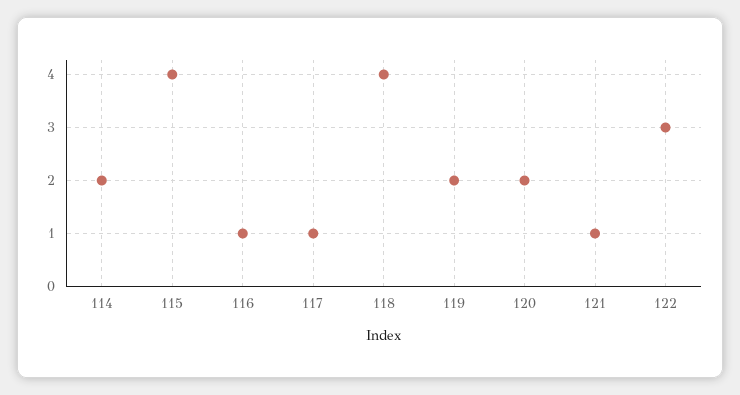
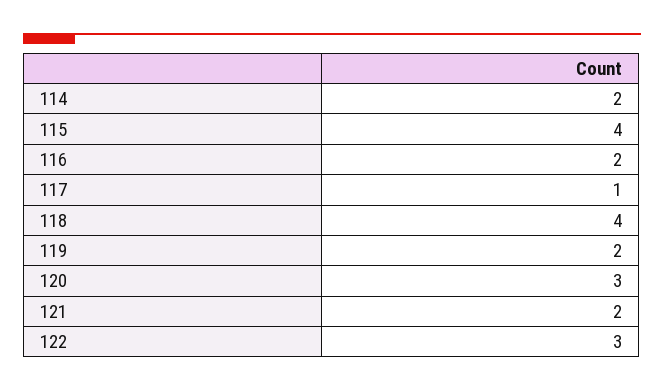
116: 1 -> 2
120: 2 -> 3
121: 1 -> 2

